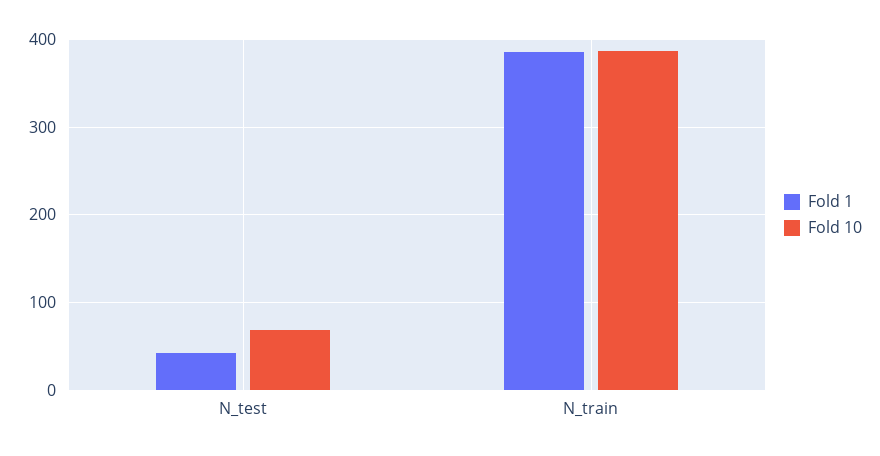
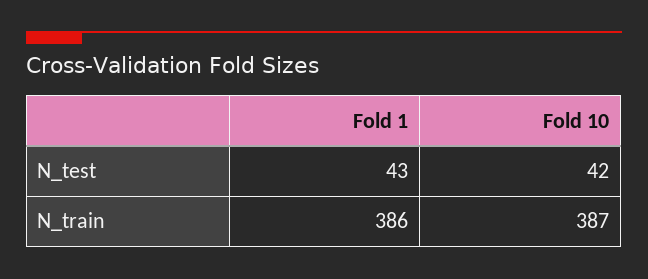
Fold 10, N_test: 70 -> 42

